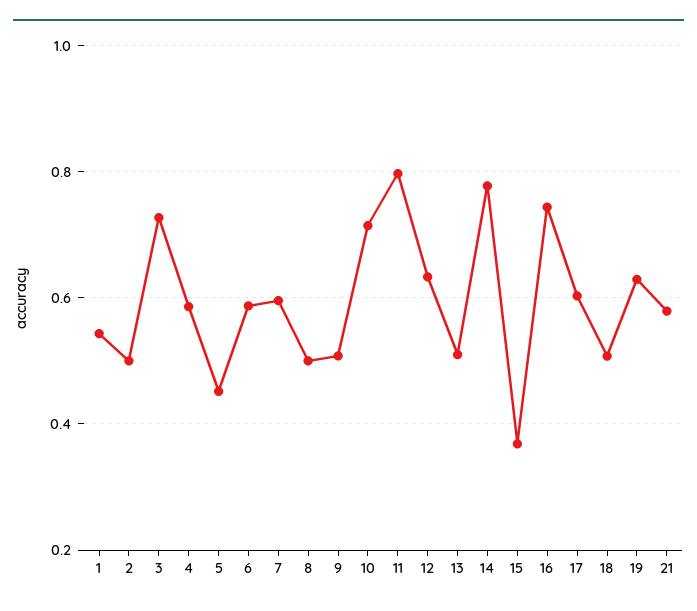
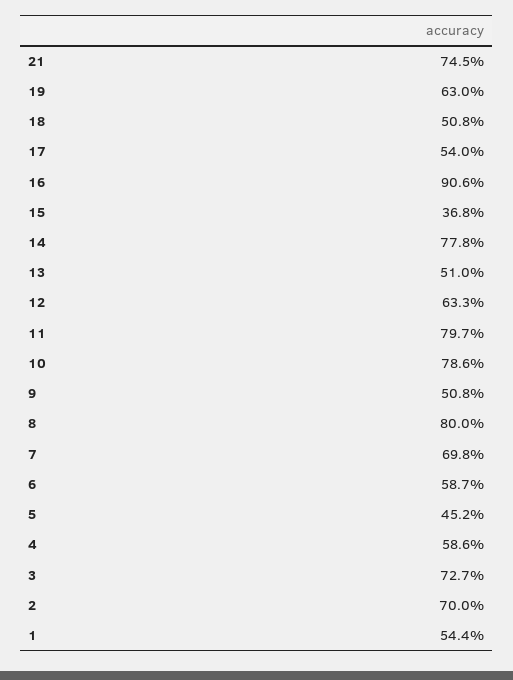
2: 0.5 -> 0.7
7: 0.6 -> 0.698
8: 0.5 -> 0.8
10: 0.72 -> 0.786
16: 0.74 -> 0.906
17: 0.6 -> 0.54
21: 0.58 -> 0.745

